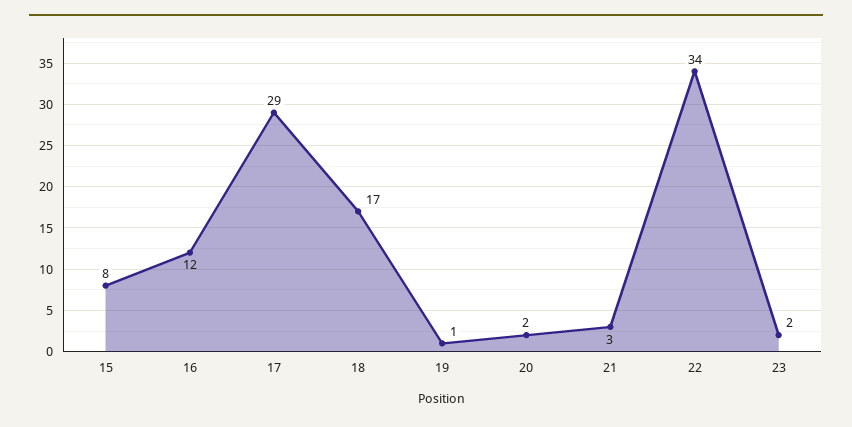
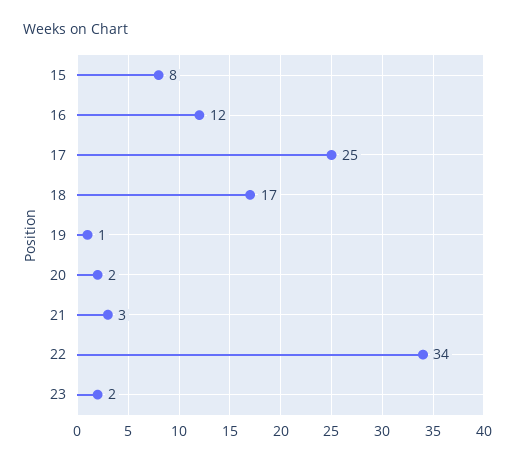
17: 29 -> 25

